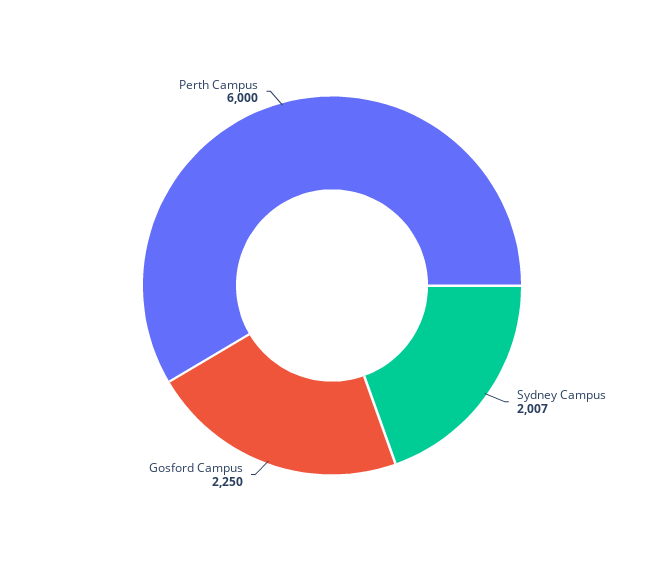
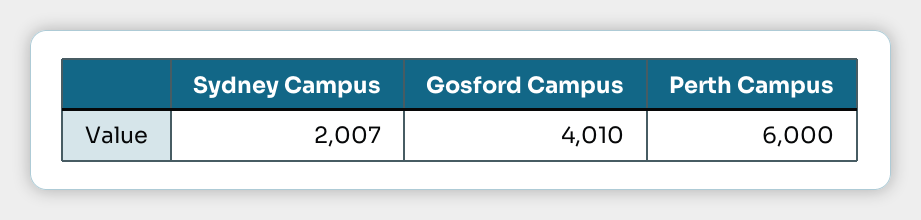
Gosford Campus: 2250 -> 4010

